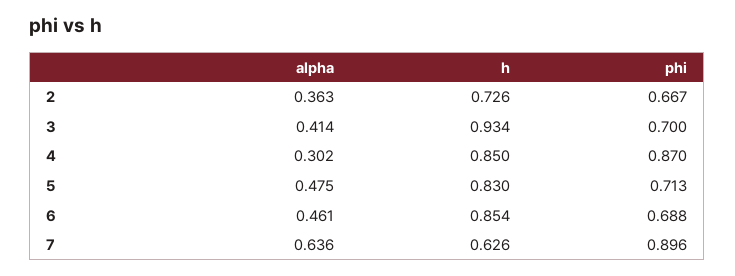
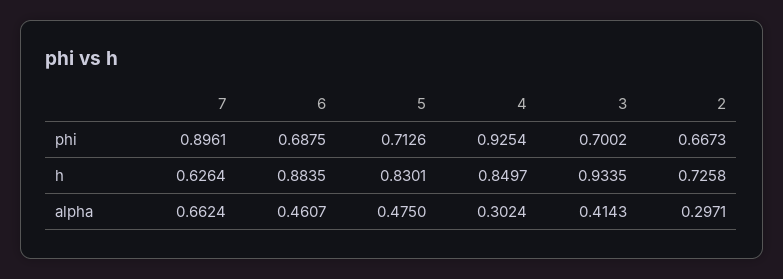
alpha, 2: 0.363 -> 0.2971
phi, 4: 0.87 -> 0.9254
h, 6: 0.854 -> 0.8835
alpha, 7: 0.636 -> 0.6624

